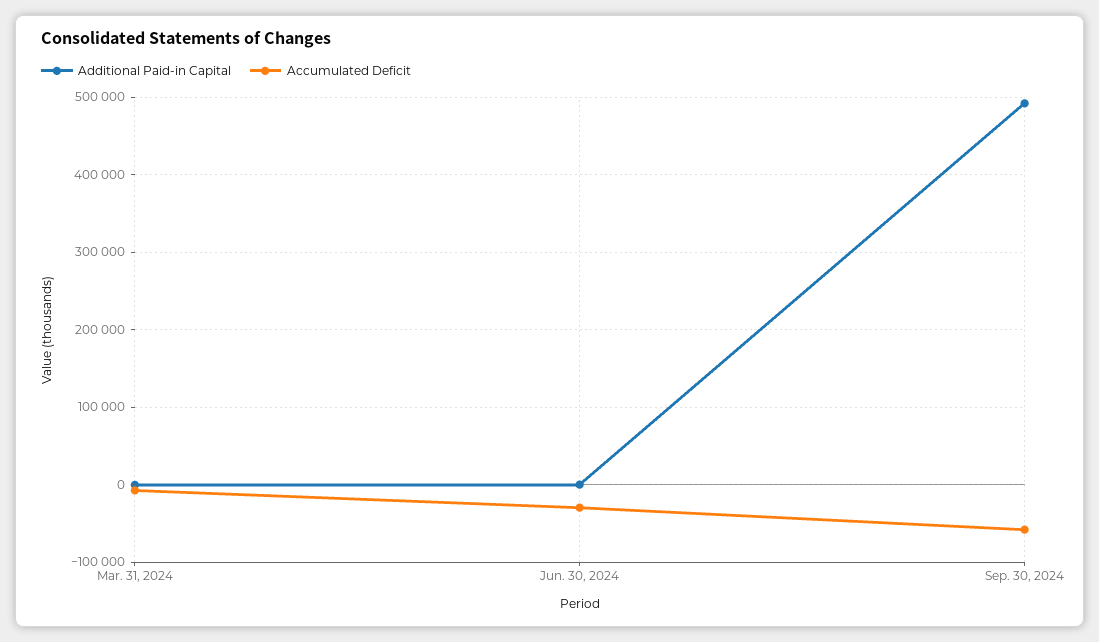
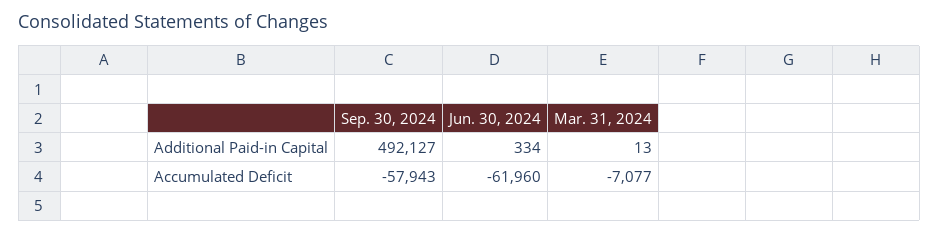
Accumulated Deficit, Jun. 30, 2024: -30000 -> -61960

